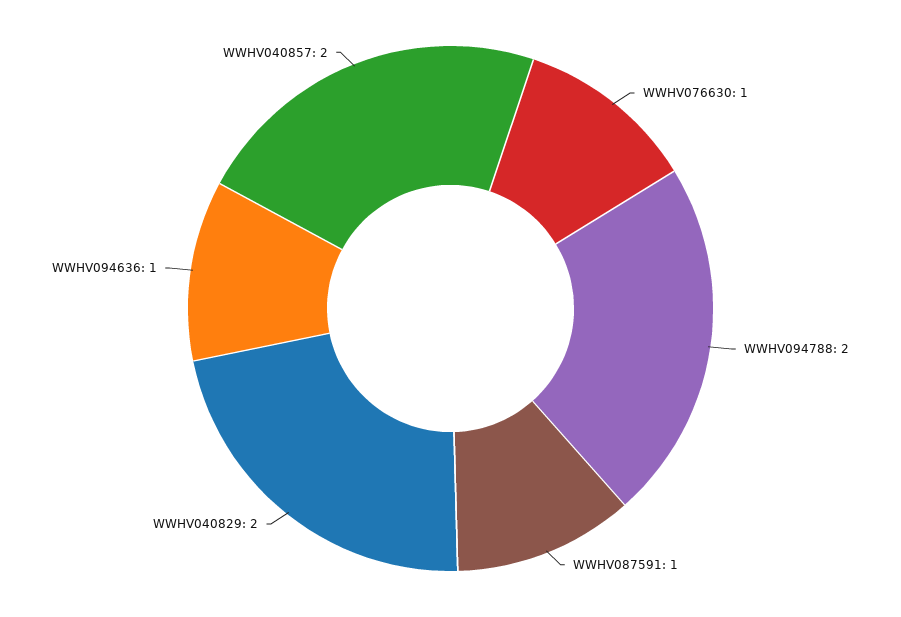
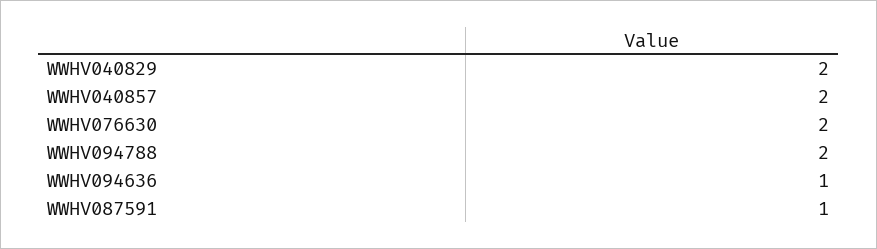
WWHV076630: 1 -> 2

